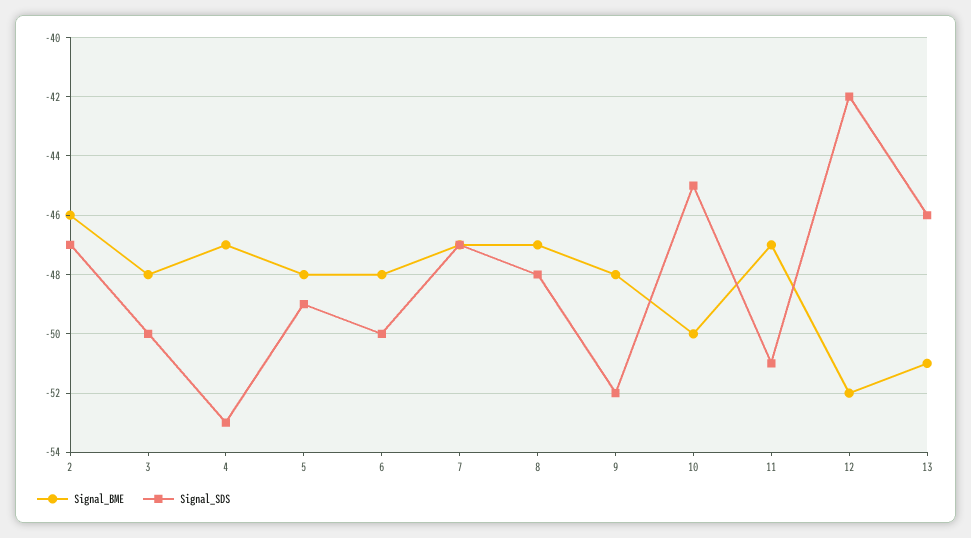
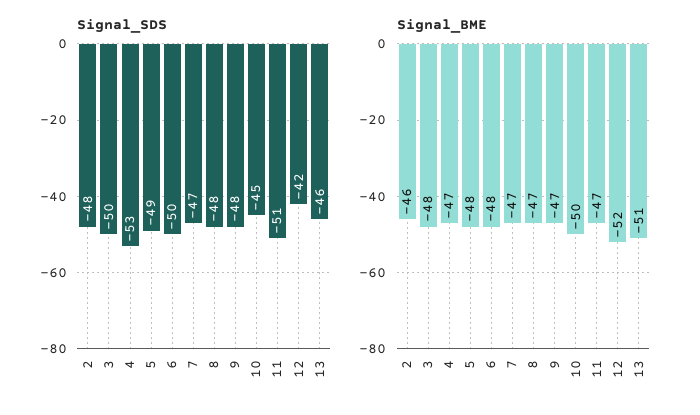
Signal_SDS, 2: -47 -> -48
Signal_BME, 9: -48 -> -47
Signal_SDS, 9: -52 -> -48

